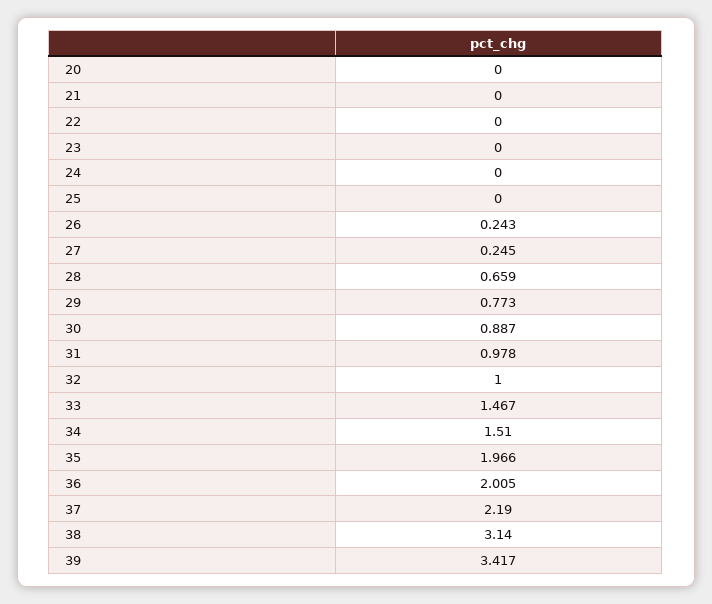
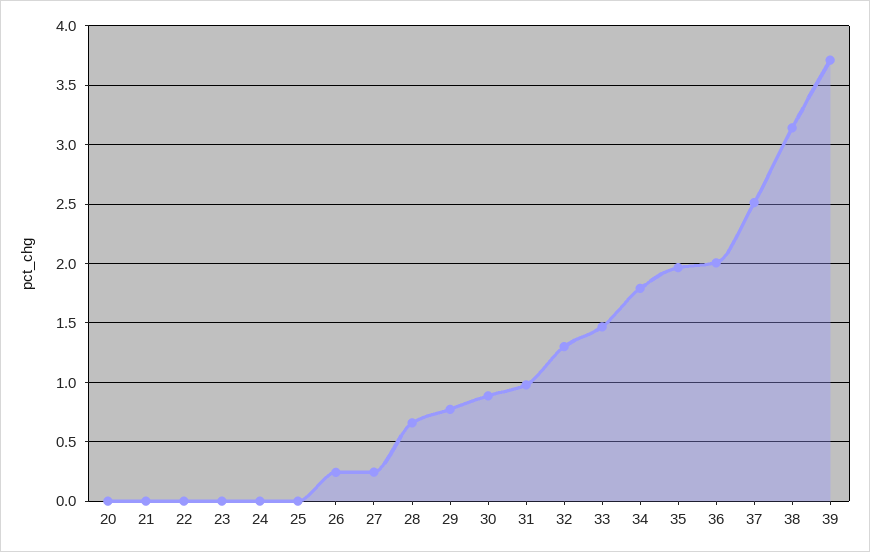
32: 1 -> 1.3
34: 1.51 -> 1.8
37: 2.19 -> 2.5
39: 3.417 -> 3.7

